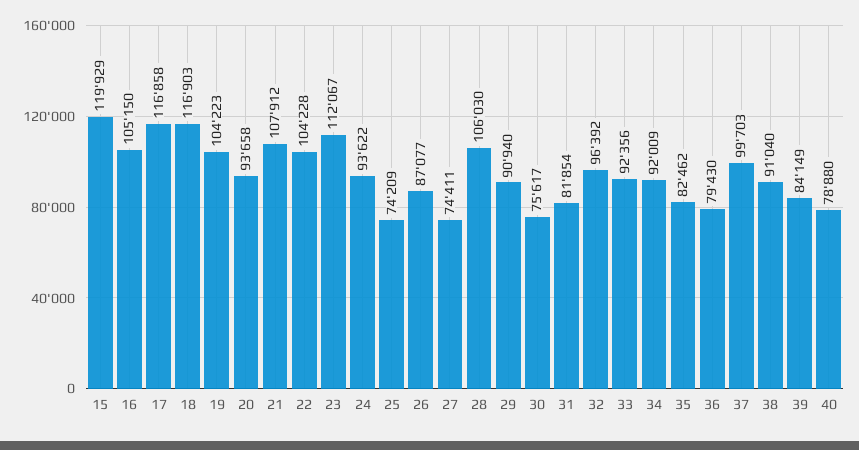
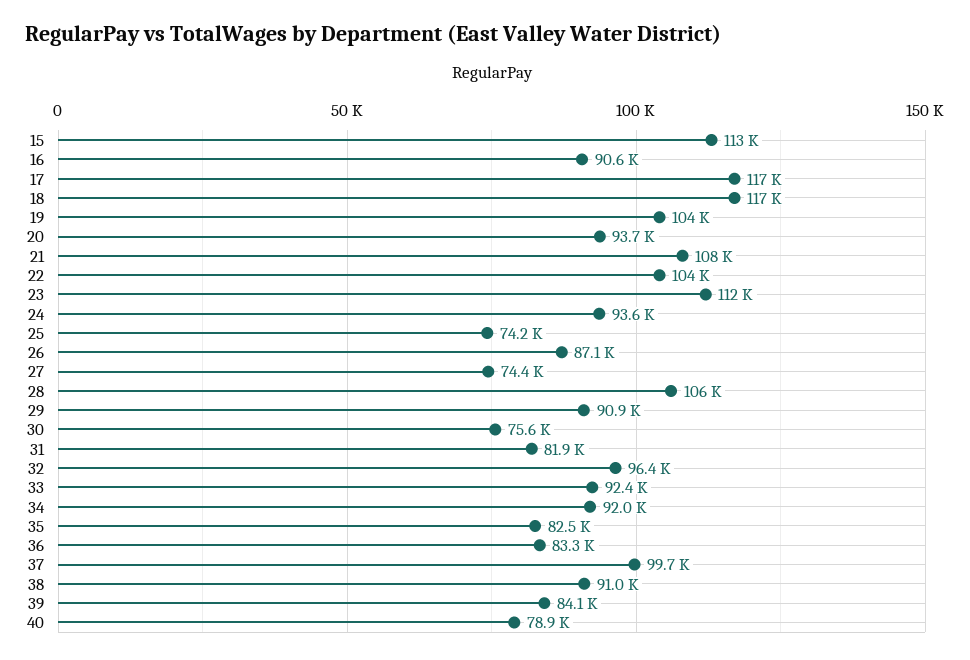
15: 119929 -> 113000
16: 105150 -> 90600
36: 79430 -> 83300

